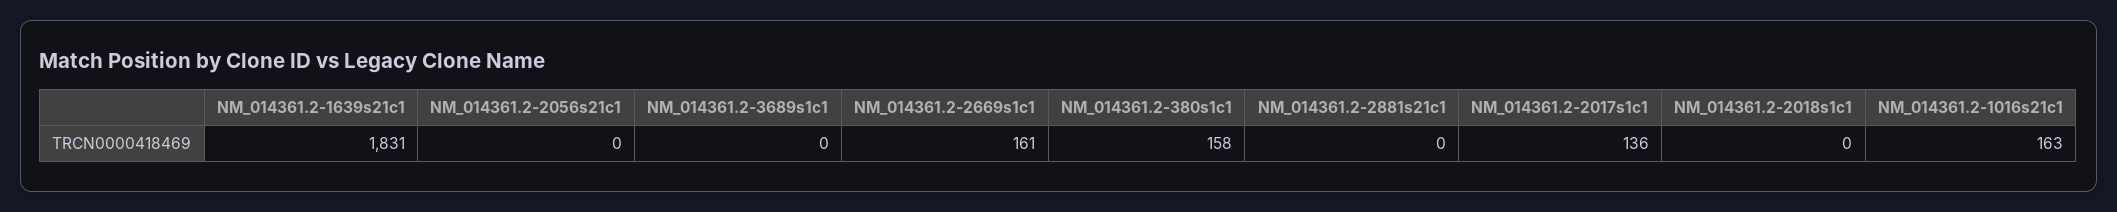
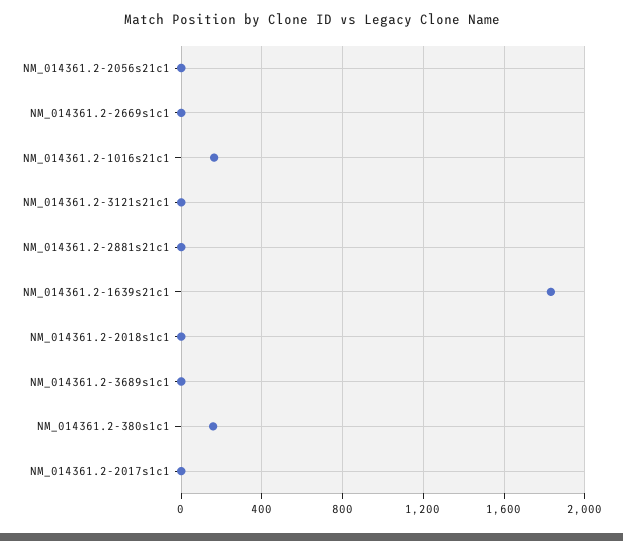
NM_014361.2-2669s1c1: 161 -> 0
NM_014361.2-2017s1c1: 136 -> 0
NM_014361.2-3121s21c1: none -> 0

